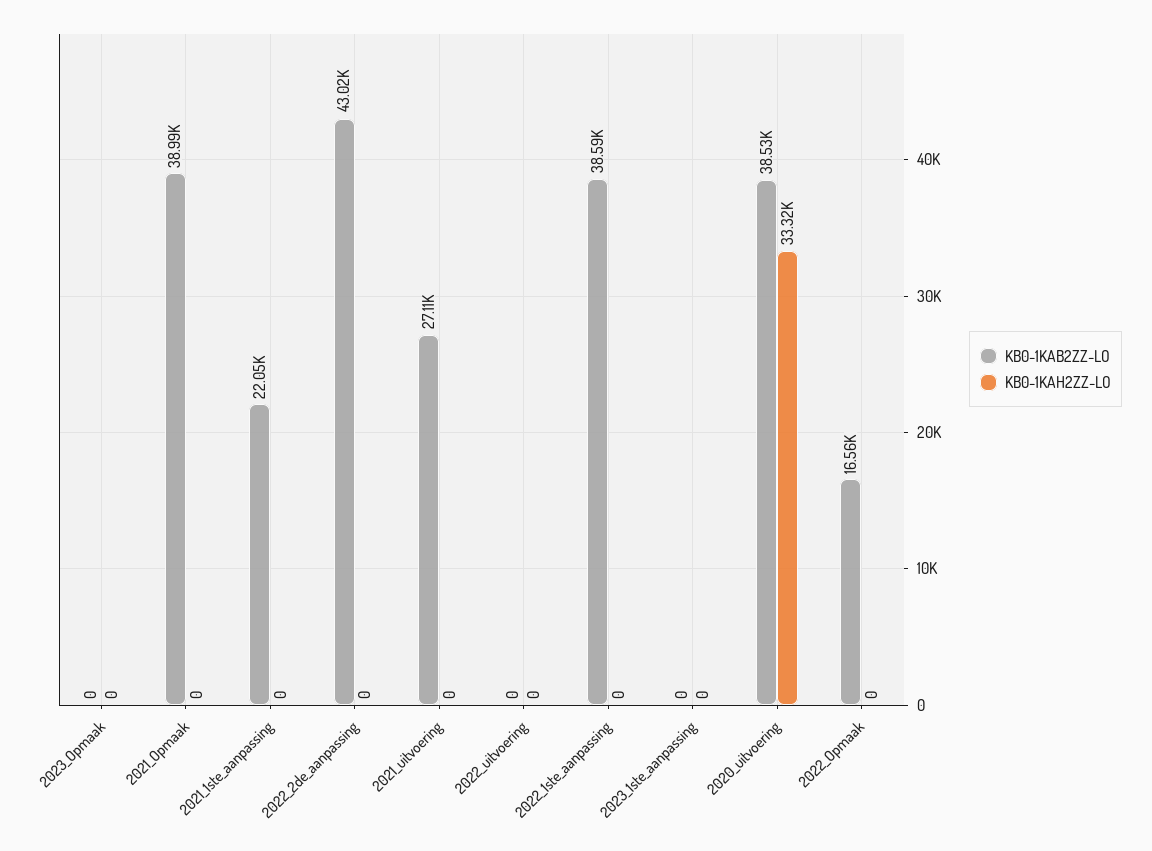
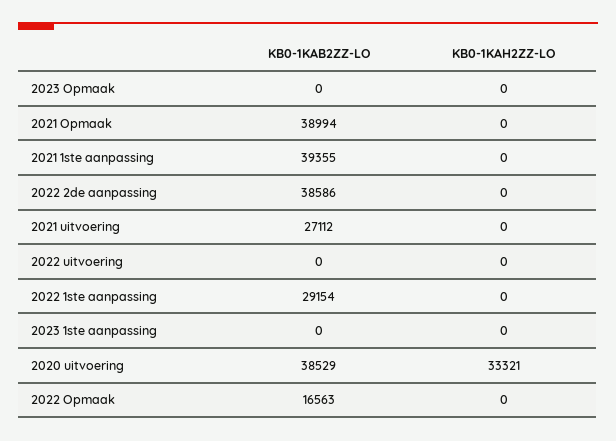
KB0-1KAB2ZZ-LO, 2021_1ste_aanpassing: 22050 -> 39355
KB0-1KAB2ZZ-LO, 2022_2de_aanpassing: 43020 -> 38586
KB0-1KAB2ZZ-LO, 2022_1ste_aanpassing: 38590 -> 29154

